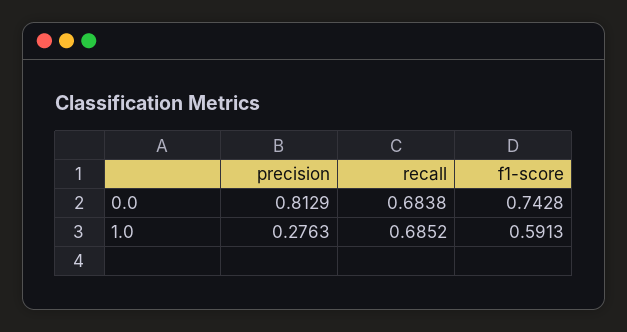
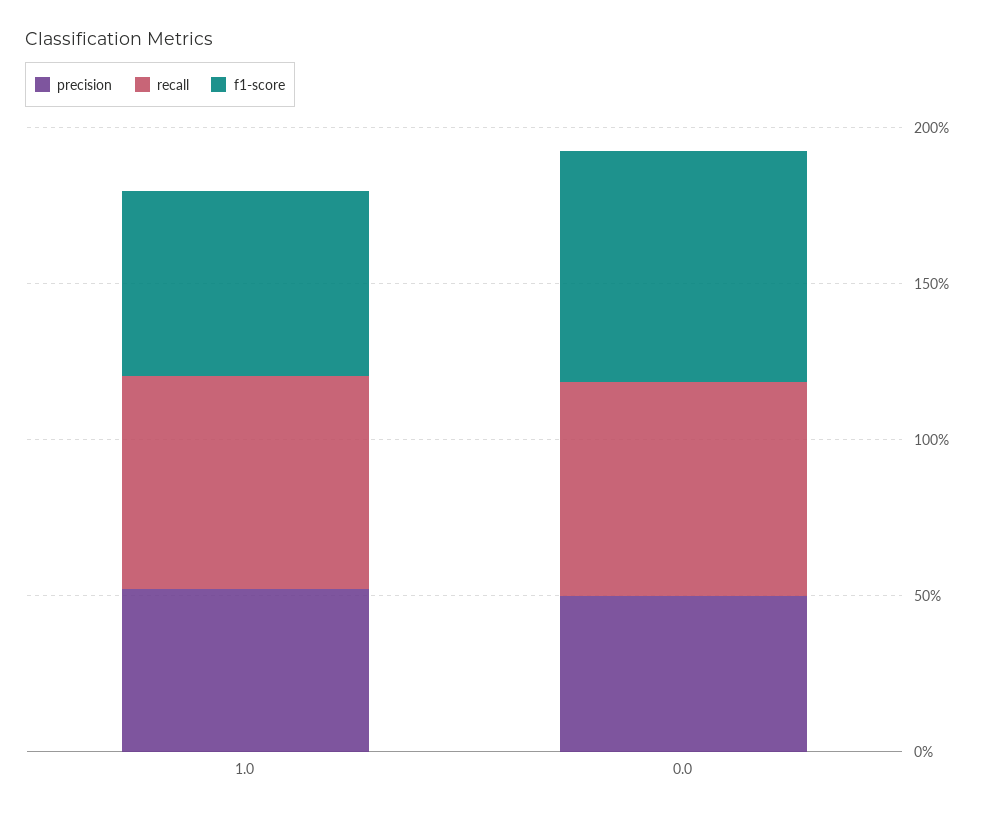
precision, 0.0: 0.8129 -> 0.5
precision, 1.0: 0.2763 -> 0.5

